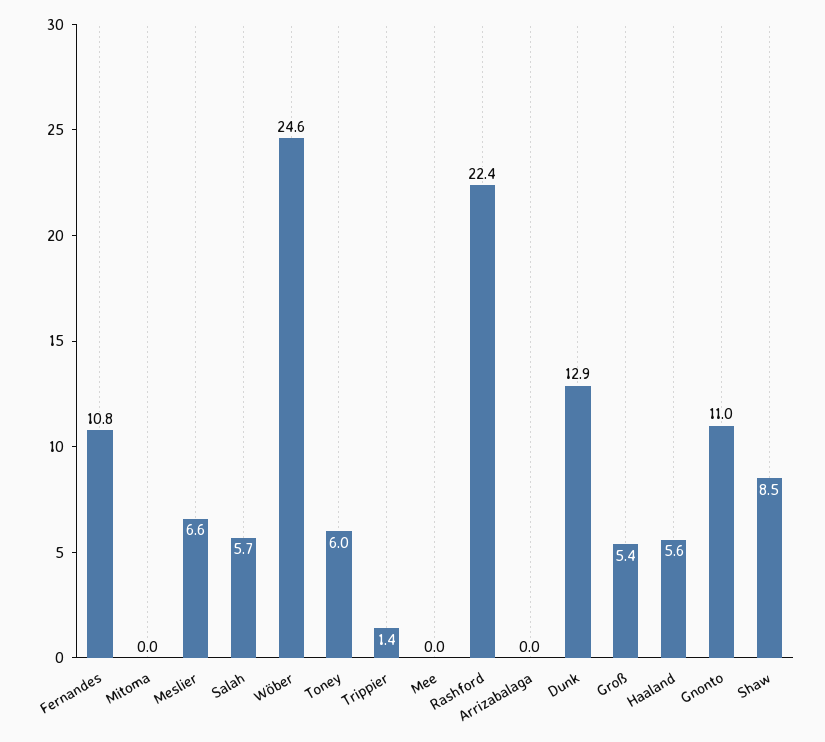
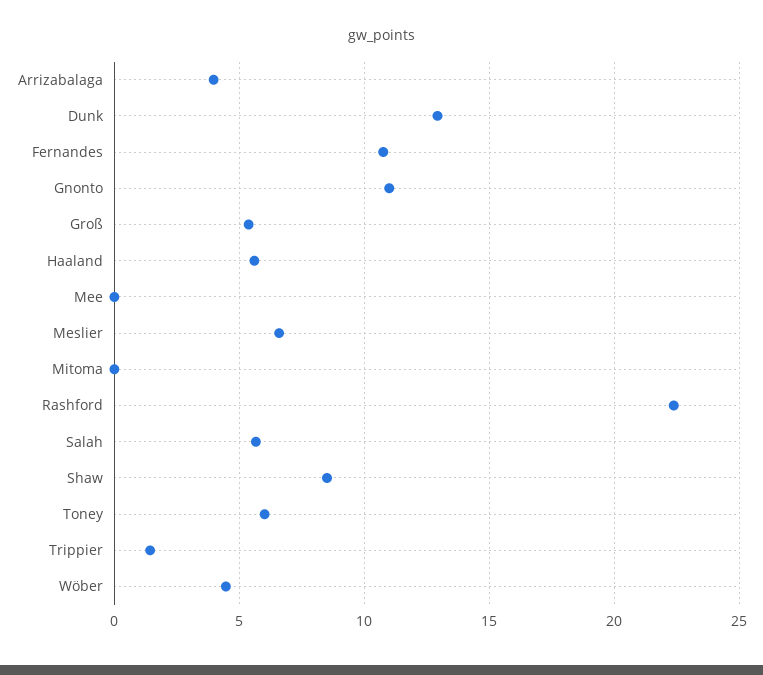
Wöber: 24.6 -> 4.5
Arrizabalaga: 0 -> 4

